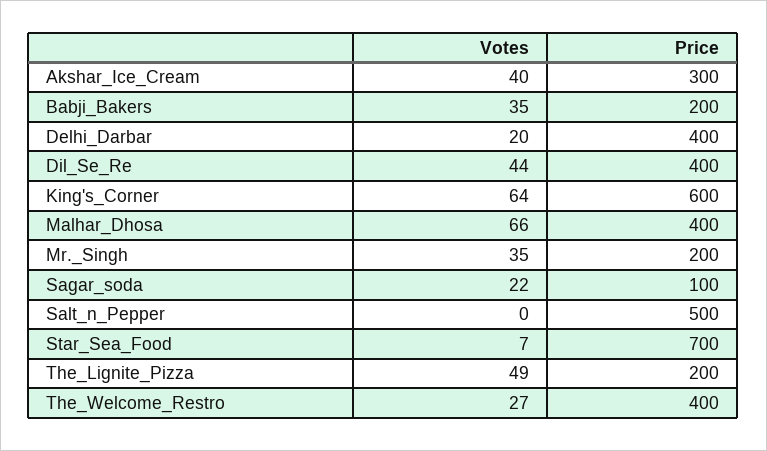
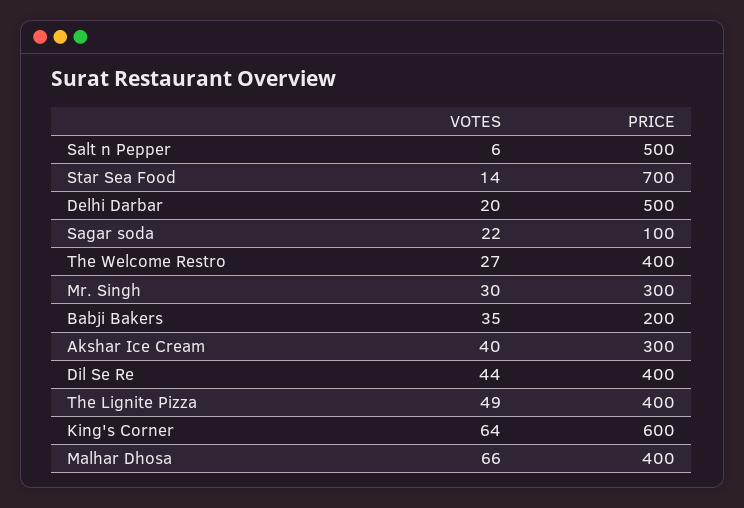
Price, Delhi_Darbar: 400 -> 500
Votes, Mr._Singh: 35 -> 30
Price, Mr._Singh: 200 -> 300
Votes, Salt_n_Pepper: 0 -> 6
Votes, Star_Sea_Food: 7 -> 14
Price, The_Lignite_Pizza: 200 -> 400

